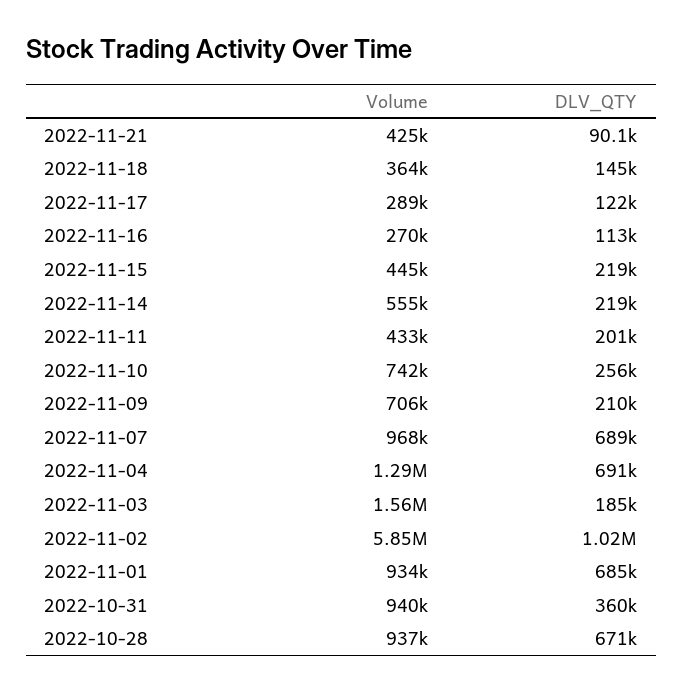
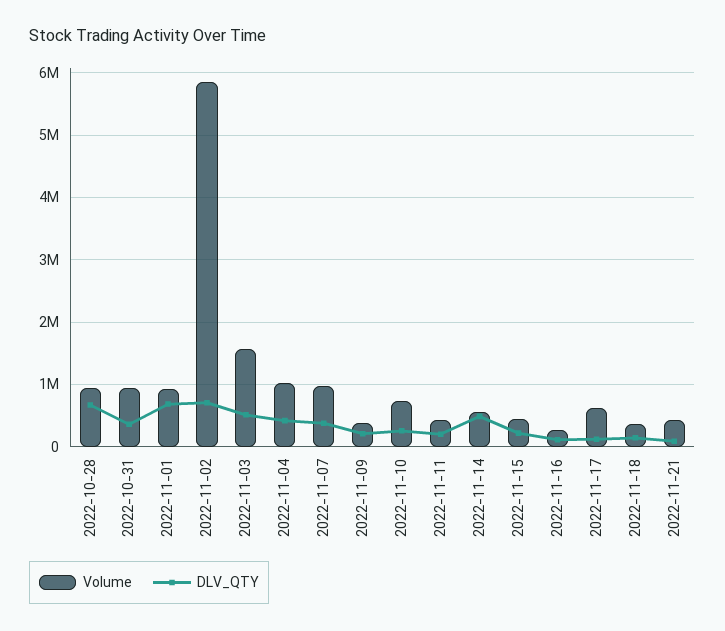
Volume, 2022-11-17: 289000 -> 600000
DLV_QTY, 2022-11-14: 219000 -> 500000
Volume, 2022-11-09: 706000 -> 400000
DLV_QTY, 2022-11-07: 689000 -> 400000
Volume, 2022-11-04: 1290000 -> 1000000
DLV_QTY, 2022-11-04: 691000 -> 400000
DLV_QTY, 2022-11-03: 185000 -> 500000
DLV_QTY, 2022-11-02: 1020000 -> 700000

